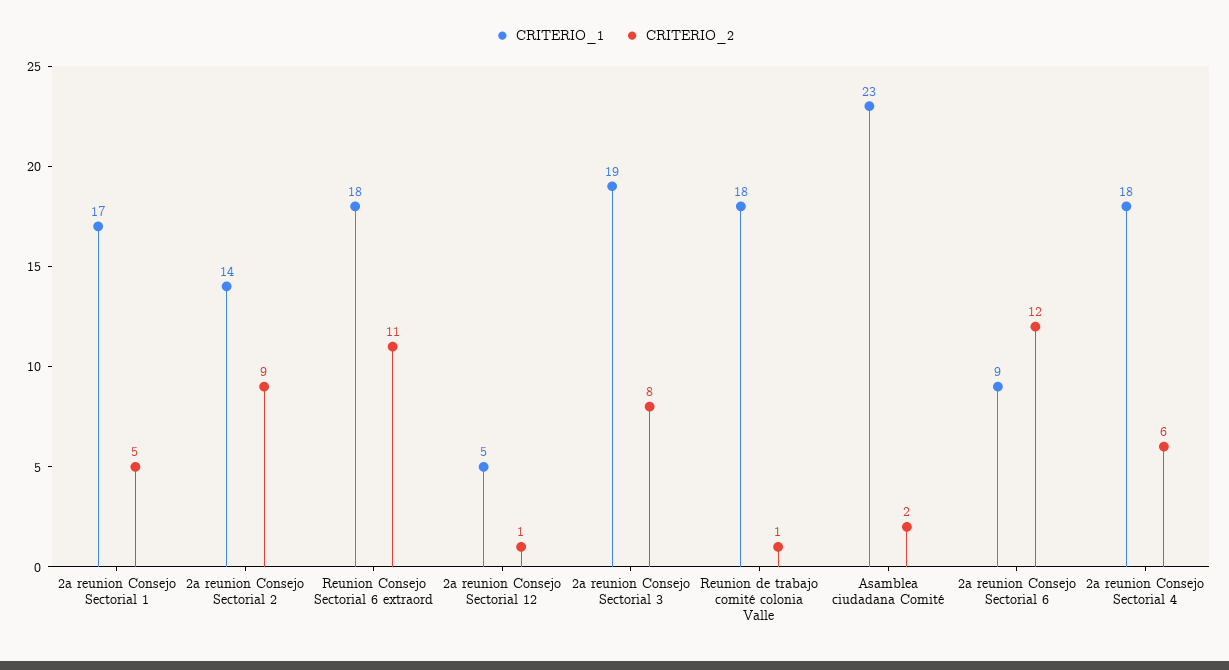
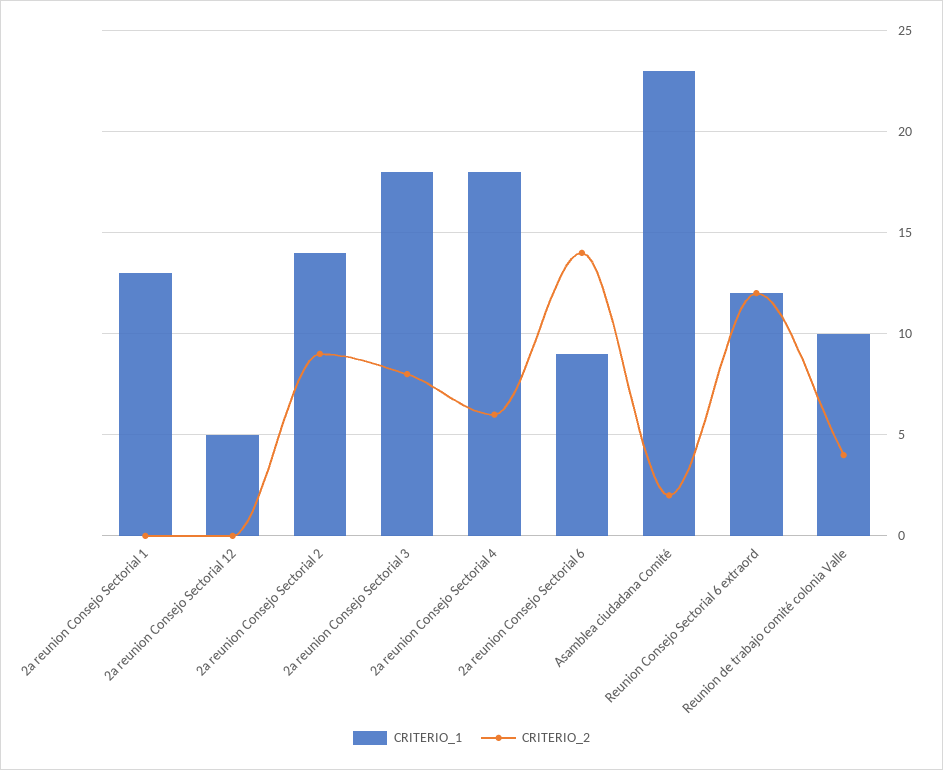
CRITERIO_1, 2a reunion Consejo Sectorial 1: 17 -> 13
CRITERIO_2, 2a reunion Consejo Sectorial 1: 5 -> 0
CRITERIO_1, Reunion Consejo Sectorial 6 extraord: 18 -> 12
CRITERIO_2, Reunion Consejo Sectorial 6 extraord: 11 -> 12
CRITERIO_2, 2a reunion Consejo Sectorial 12: 1 -> 0
CRITERIO_1, 2a reunion Consejo Sectorial 3: 19 -> 18
CRITERIO_1, Reunion de trabajo comité colonia Valle: 18 -> 10
CRITERIO_2, Reunion de trabajo comité colonia Valle: 1 -> 4
CRITERIO_2, 2a reunion Consejo Sectorial 6: 12 -> 14

